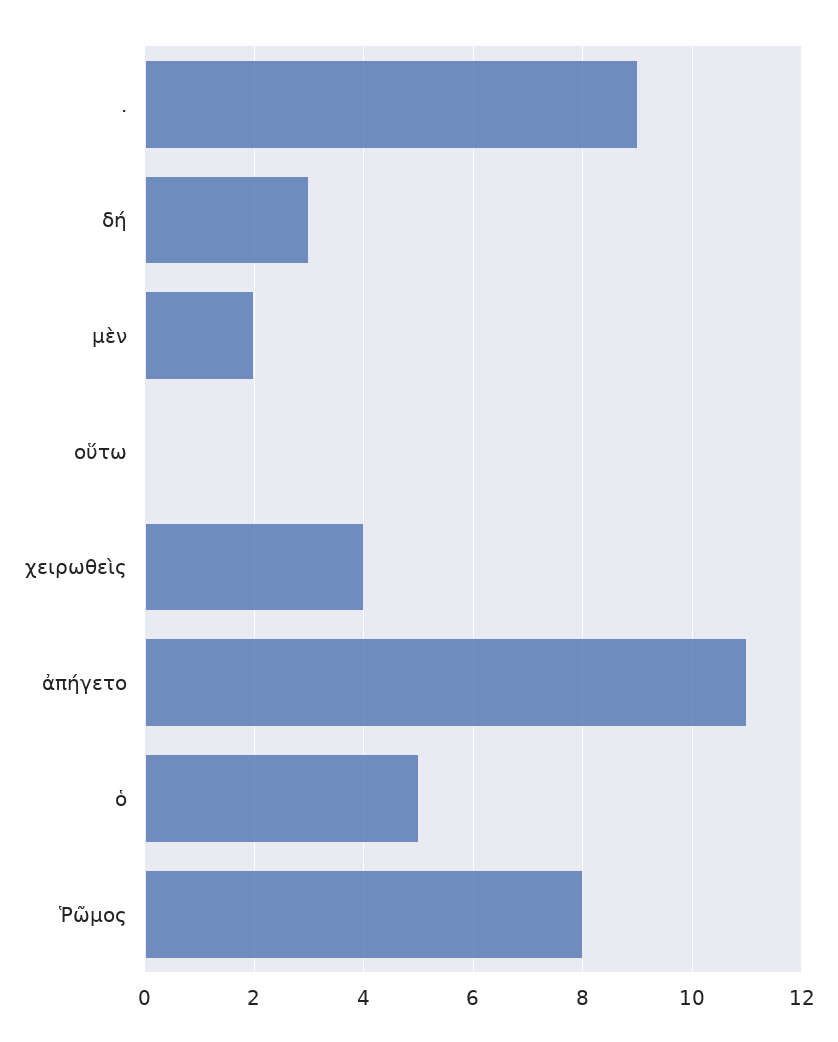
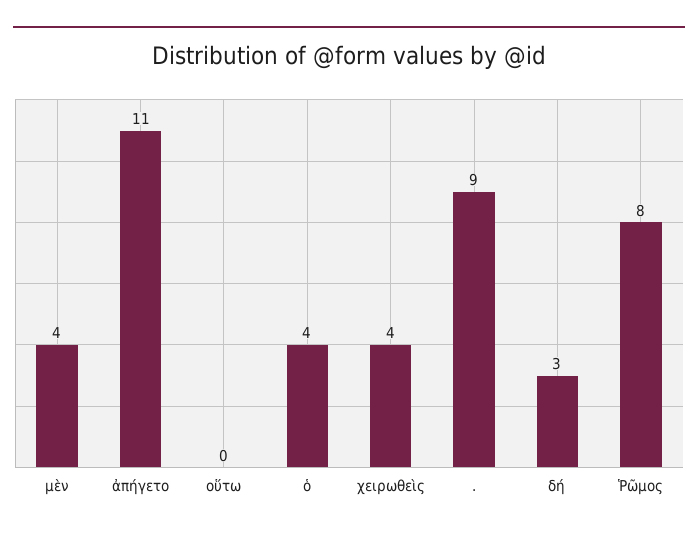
μὲν: 2 -> 4
ὁ: 5 -> 4

